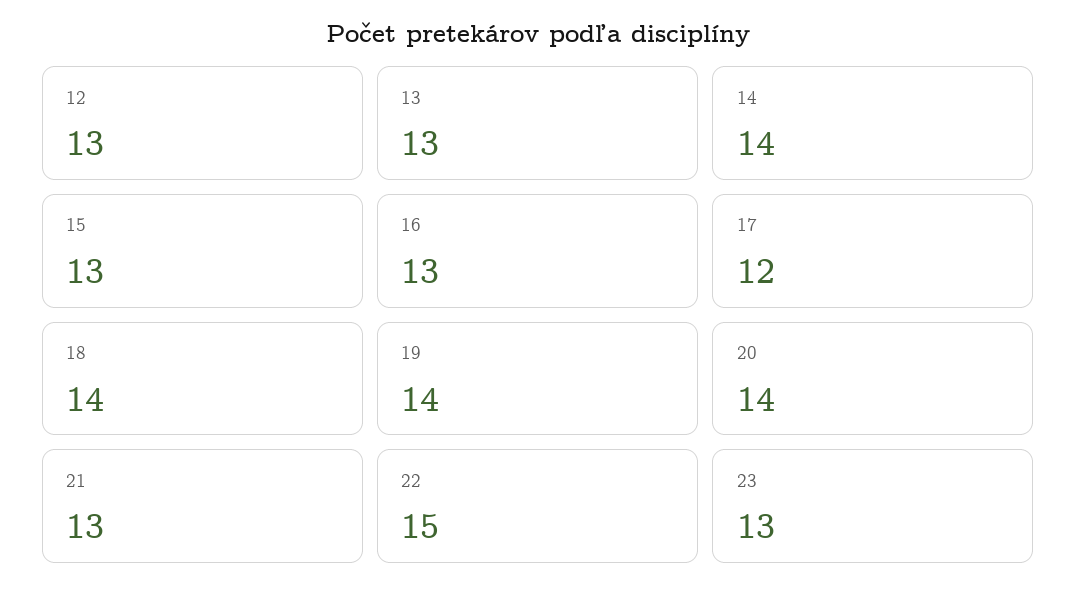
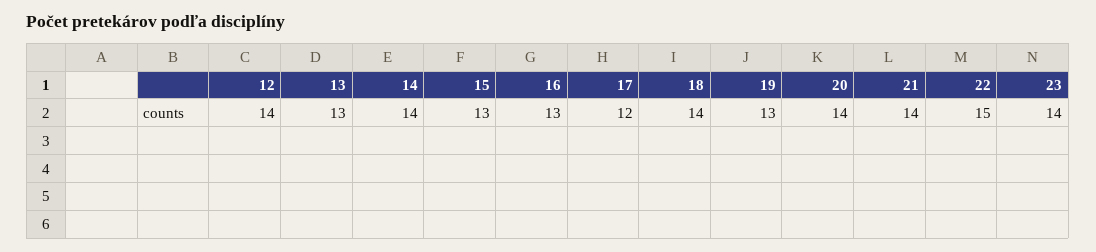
12: 13 -> 14
19: 14 -> 13
21: 13 -> 14
23: 13 -> 14

